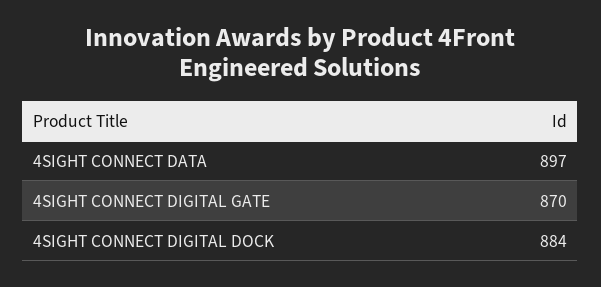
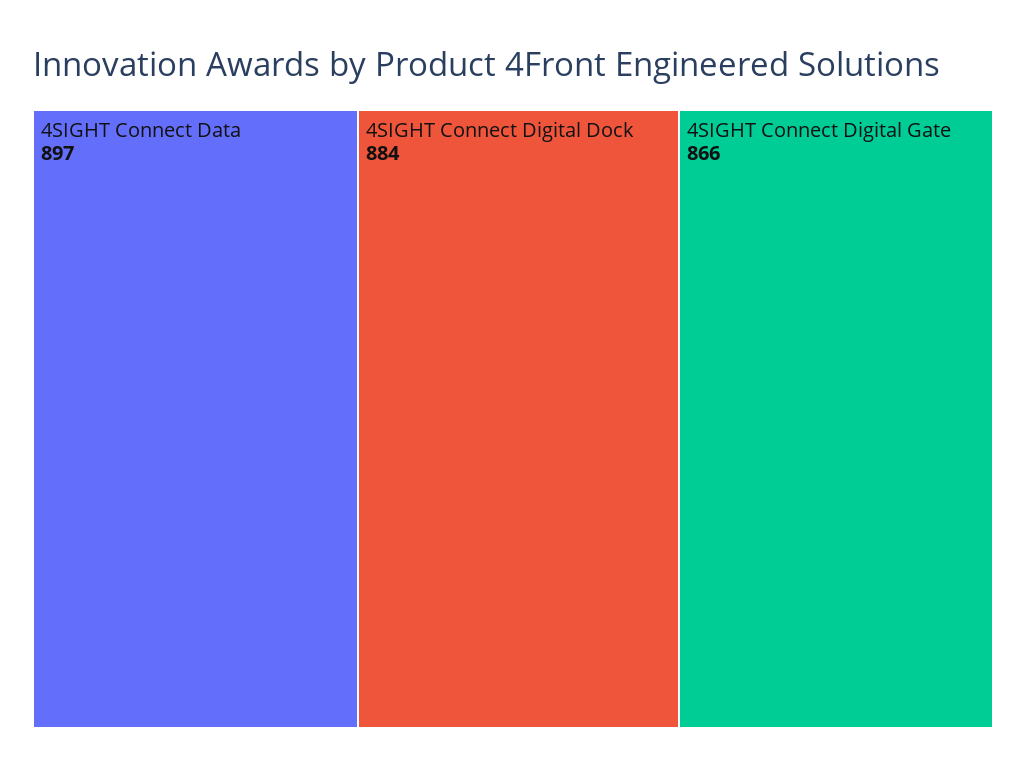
4SIGHT CONNECT DIGITAL GATE: 870 -> 866

